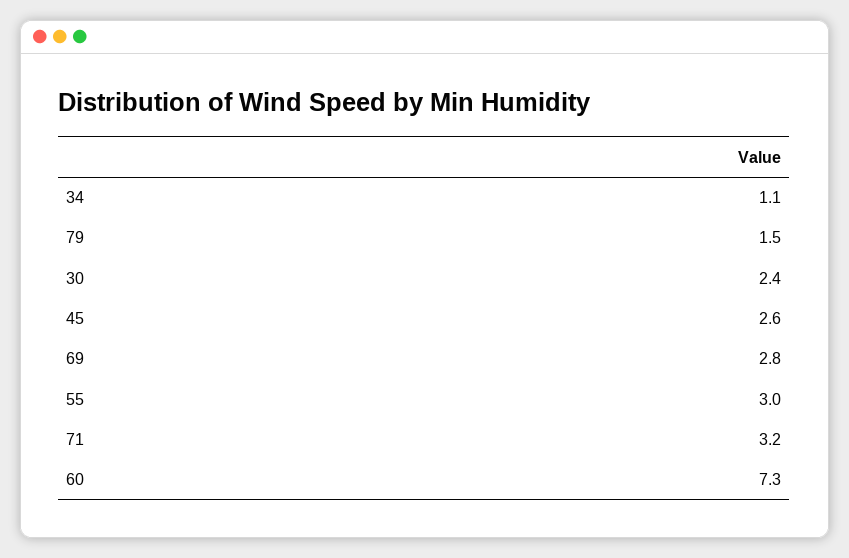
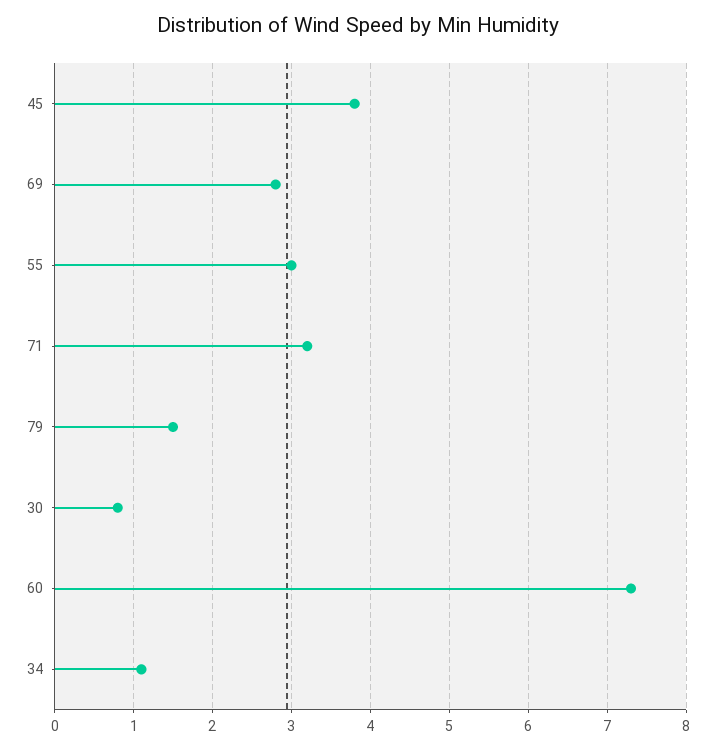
30: 2.4 -> 0.8
45: 2.6 -> 3.8

